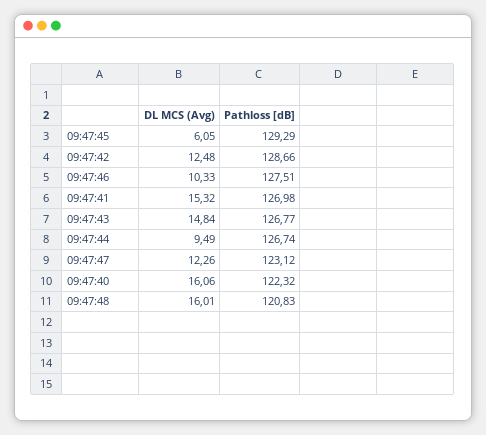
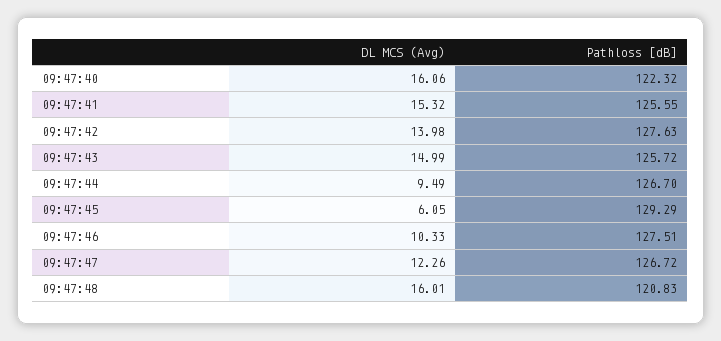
DL MCS (Avg), 09:47:42: 12.48 -> 13.98
Pathloss [dB], 09:47:42: 128.66 -> 127.63
Pathloss [dB], 09:47:41: 126.98 -> 125.55
DL MCS (Avg), 09:47:43: 14.84 -> 14.99
Pathloss [dB], 09:47:43: 126.77 -> 125.72
Pathloss [dB], 09:47:44: 126.74 -> 126.7
Pathloss [dB], 09:47:47: 123.12 -> 126.72

